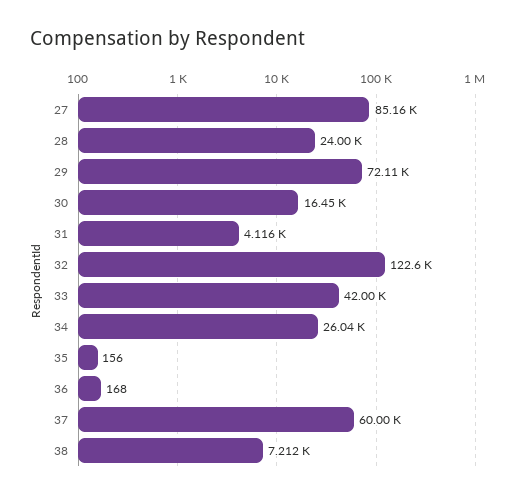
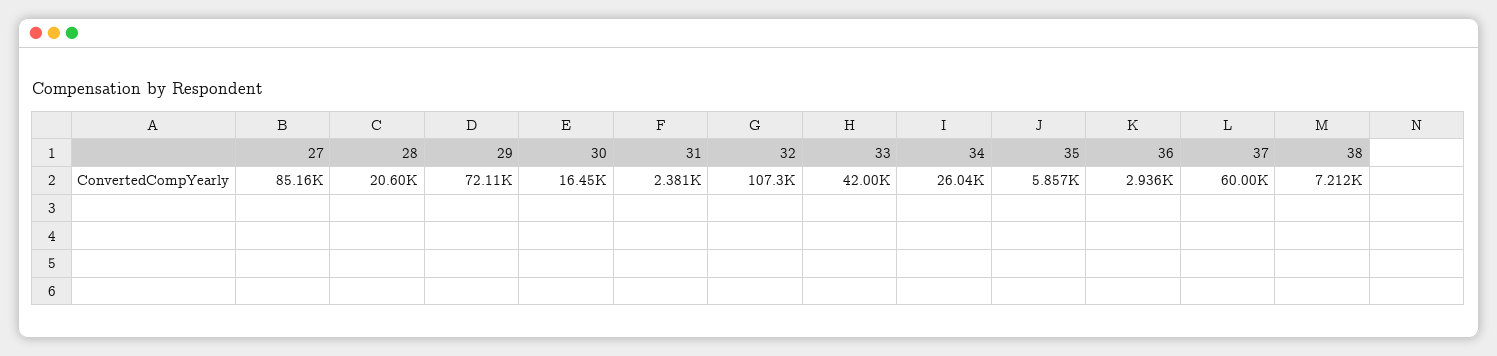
28: 24000 -> 20600
31: 4116 -> 2381
32: 122600 -> 107300
35: 156 -> 5857
36: 168 -> 2936

